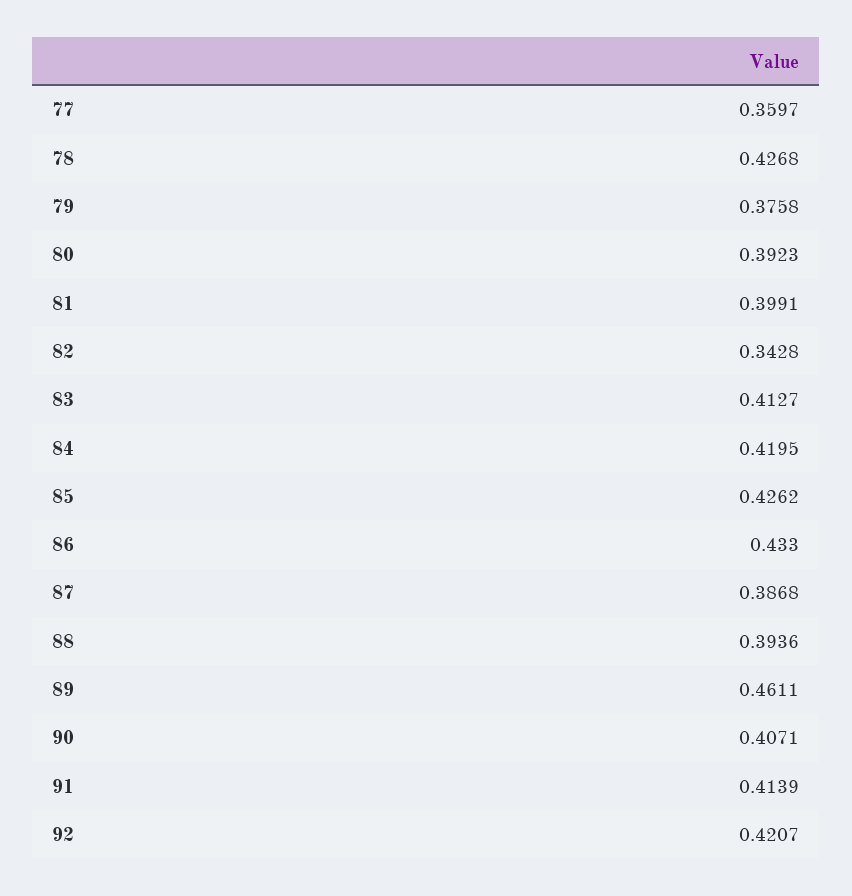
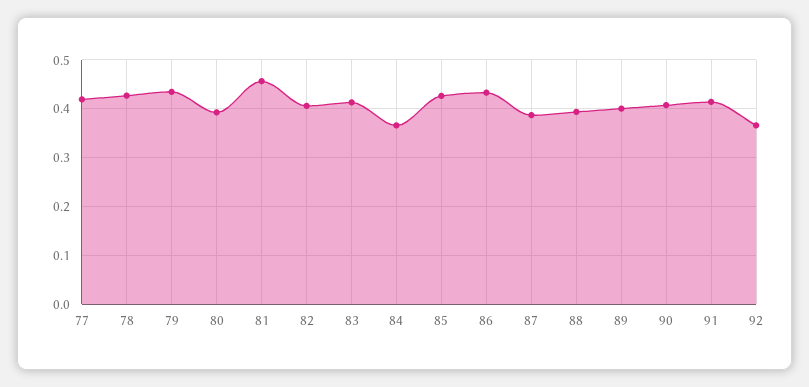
77: 0.3597 -> 0.42
79: 0.3758 -> 0.44
81: 0.3991 -> 0.46
82: 0.3428 -> 0.4
84: 0.4195 -> 0.36
89: 0.4611 -> 0.4
92: 0.4207 -> 0.36

